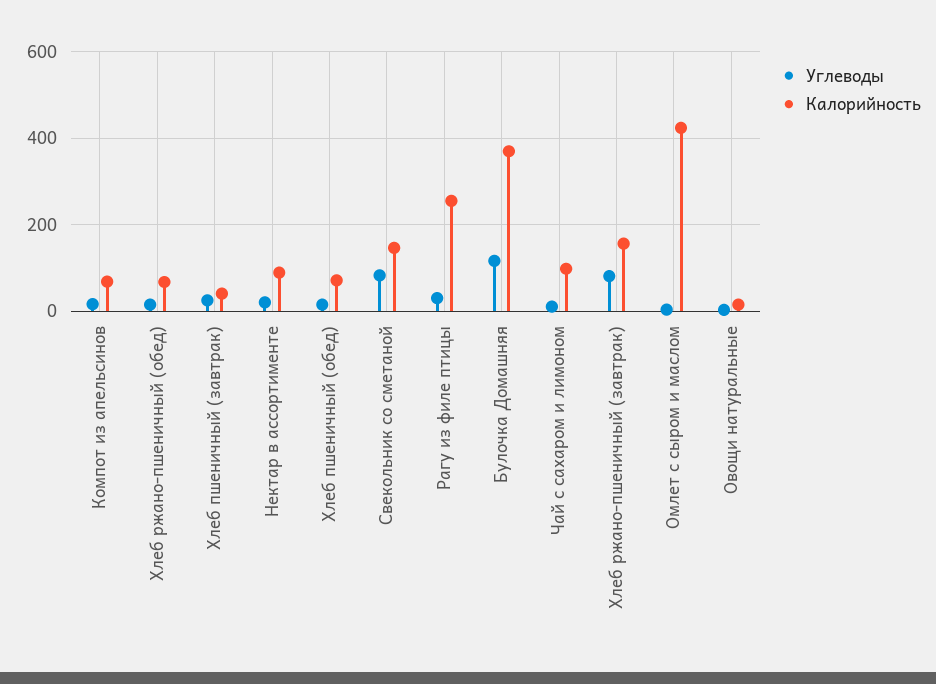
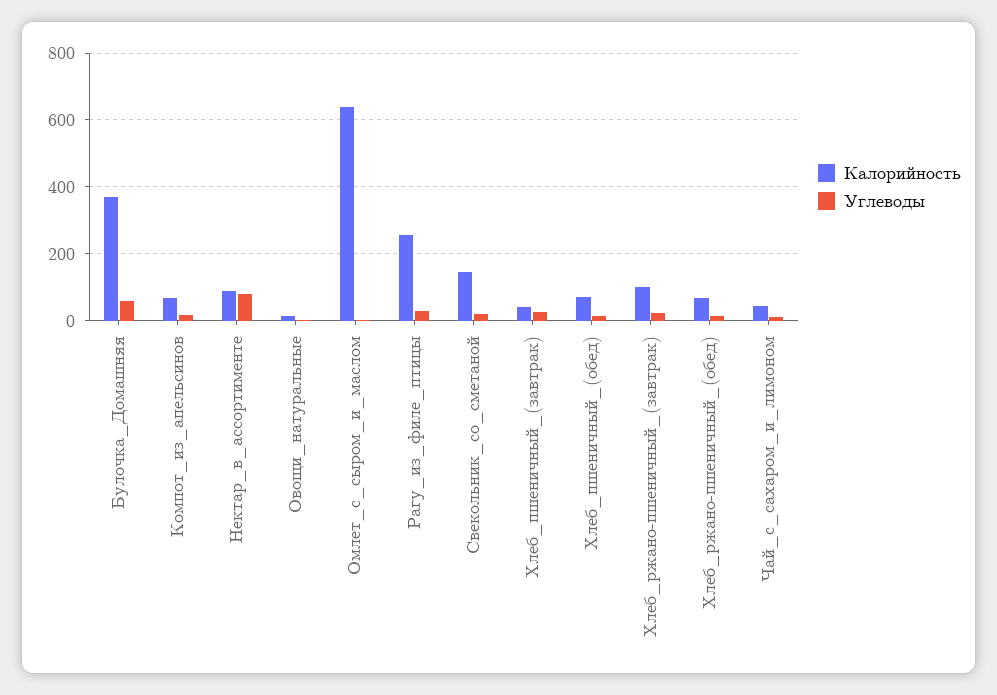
Углеводы, Нектар в ассортименте: 20 -> 80
Углеводы, Свекольник со сметаной: 80 -> 20
Углеводы, Булочка Домашняя: 120 -> 60
Калорийность, Чай с сахаром и лимоном: 100 -> 40
Углеводы, Хлеб ржано-пшеничный (завтрак): 80 -> 20
Калорийность, Хлеб ржано-пшеничный (завтрак): 160 -> 100
Калорийность, Омлет с сыром и маслом: 420 -> 640

